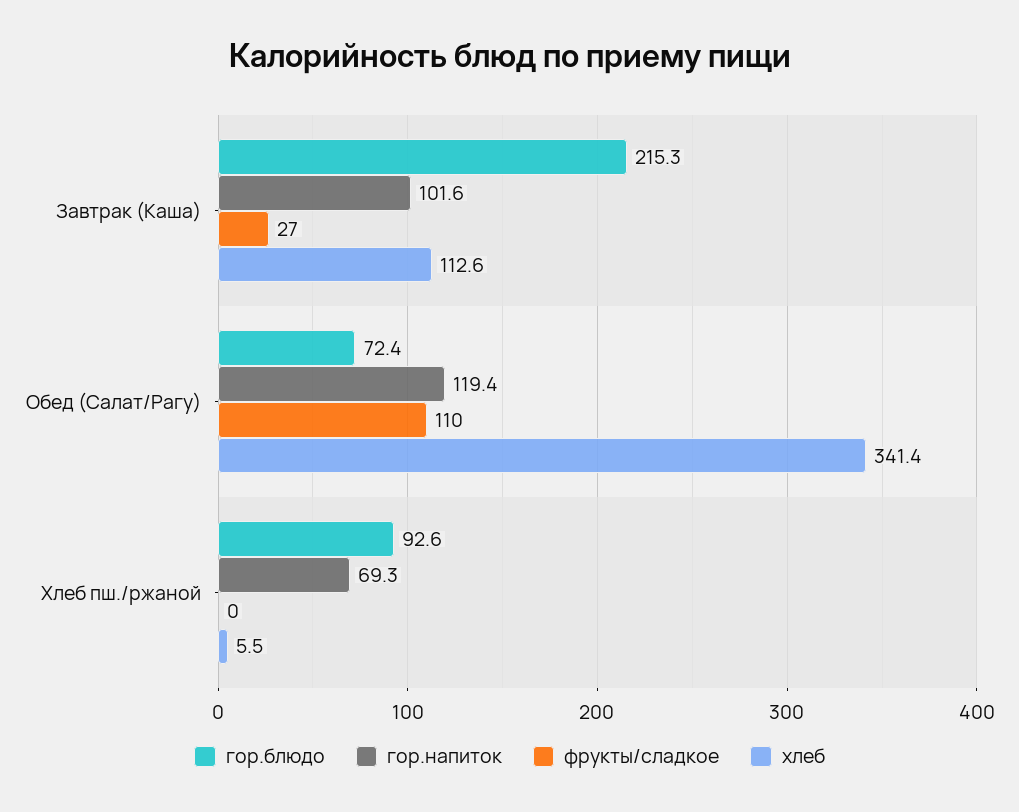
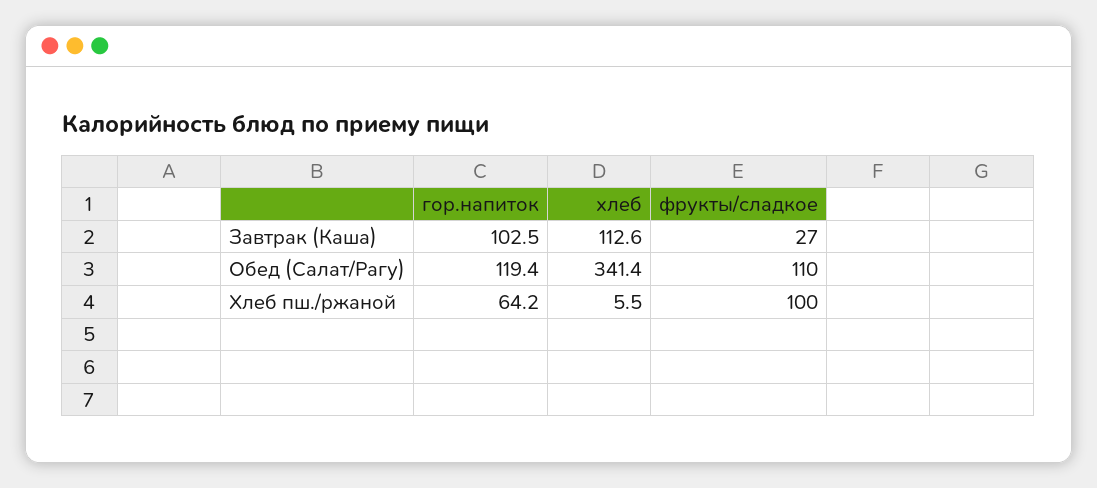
гор.блюдо, Завтрак (Каша): 215.3 -> none
гор.напиток, Завтрак (Каша): 101.6 -> 102.5
гор.блюдо, Обед (Салат/Рагу): 72.4 -> none
гор.блюдо, Хлеб пш./ржаной: 92.6 -> none
гор.напиток, Хлеб пш./ржаной: 69.3 -> 64.2
фрукты/сладкое, Хлеб пш./ржаной: 0 -> 100

